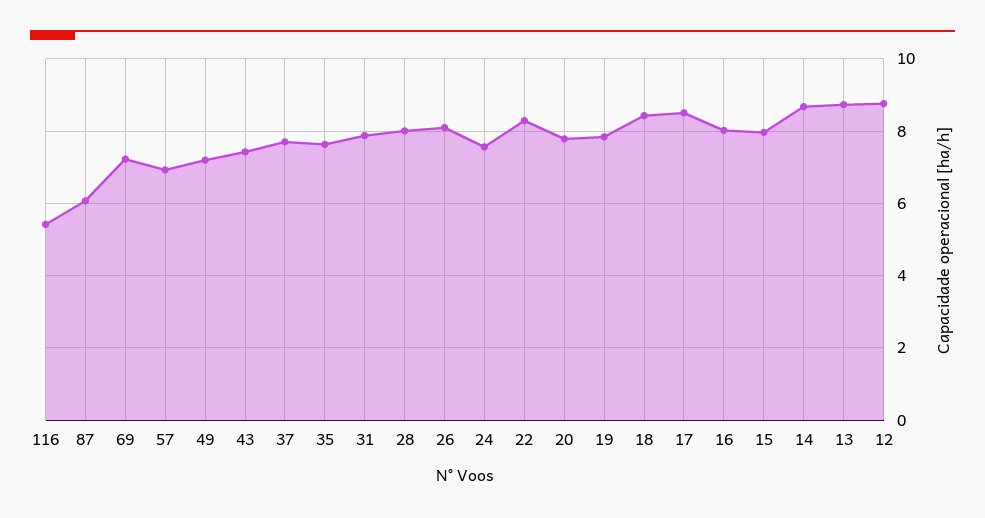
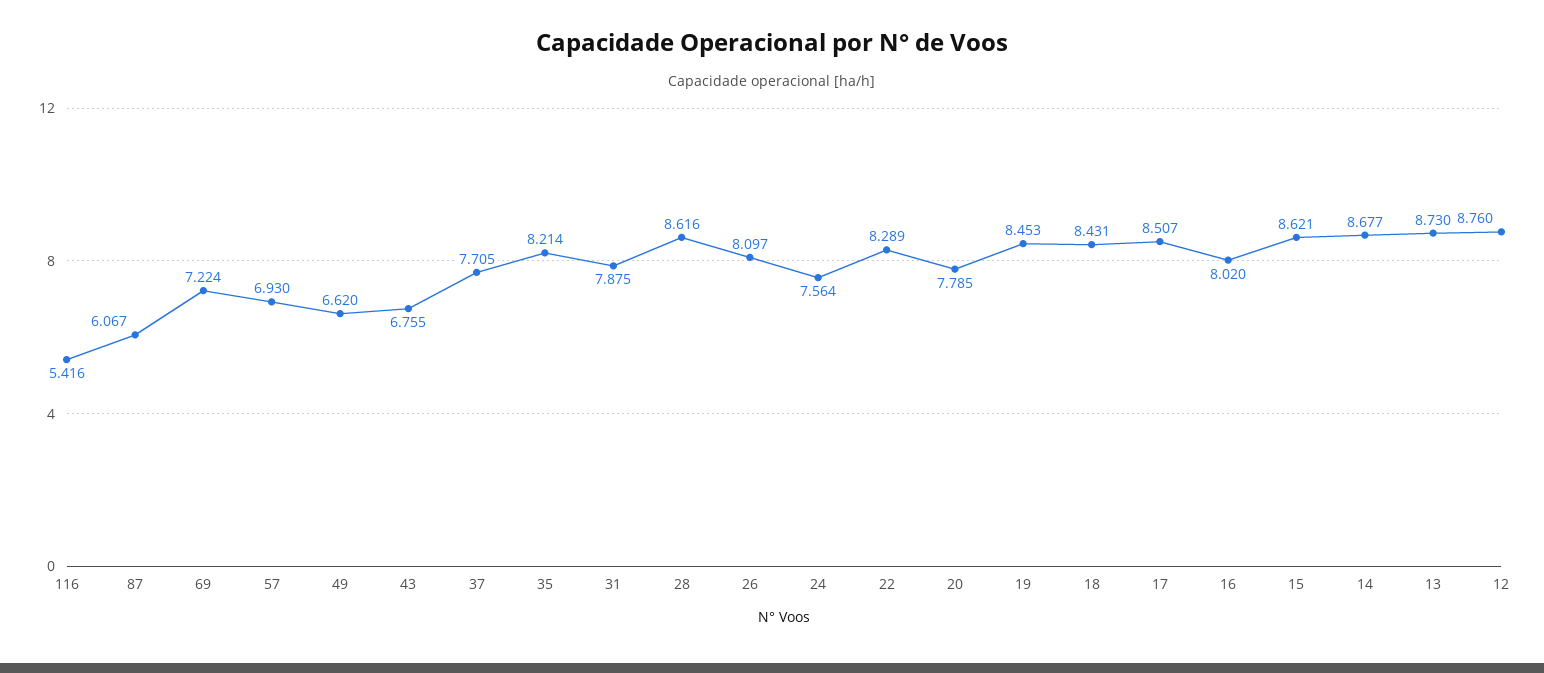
49: 7.2 -> 6.62
43: 7.4 -> 6.755
35: 7.6 -> 8.214
28: 8 -> 8.616
19: 7.8 -> 8.453
15: 8 -> 8.621

